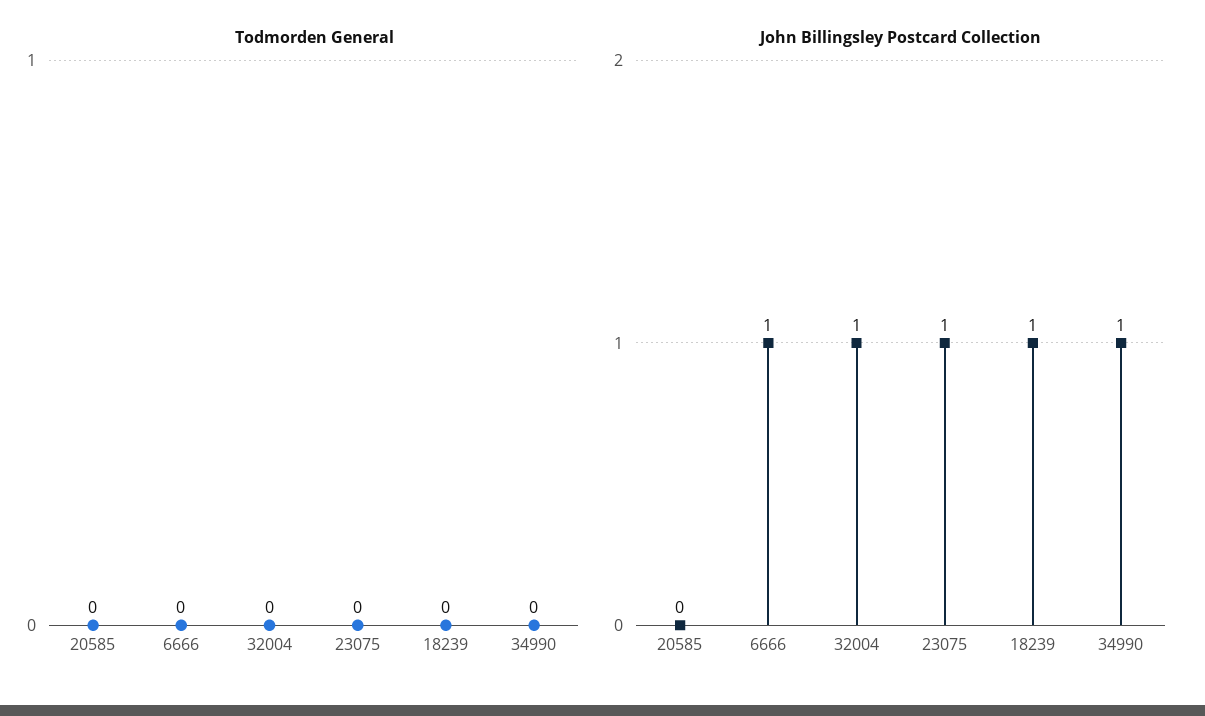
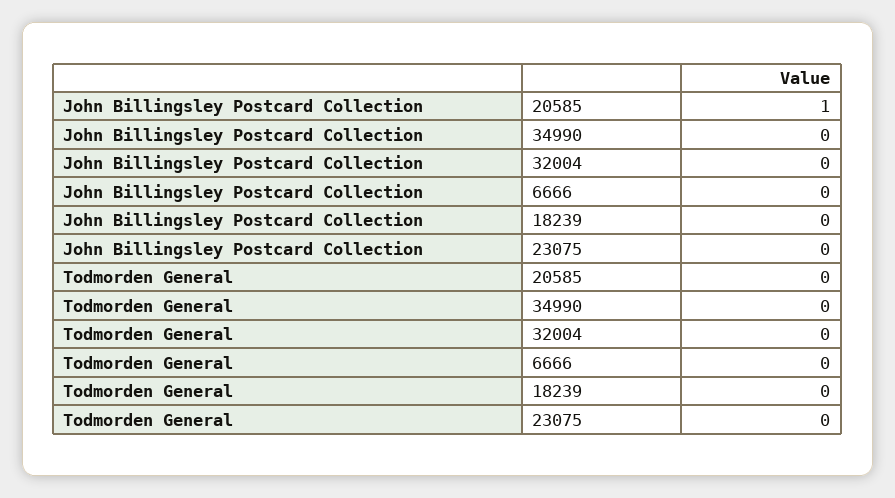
John Billingsley Postcard Collection, 20585: 0 -> 1
John Billingsley Postcard Collection, 6666: 1 -> 0
John Billingsley Postcard Collection, 32004: 1 -> 0
John Billingsley Postcard Collection, 23075: 1 -> 0
John Billingsley Postcard Collection, 18239: 1 -> 0
John Billingsley Postcard Collection, 34990: 1 -> 0

